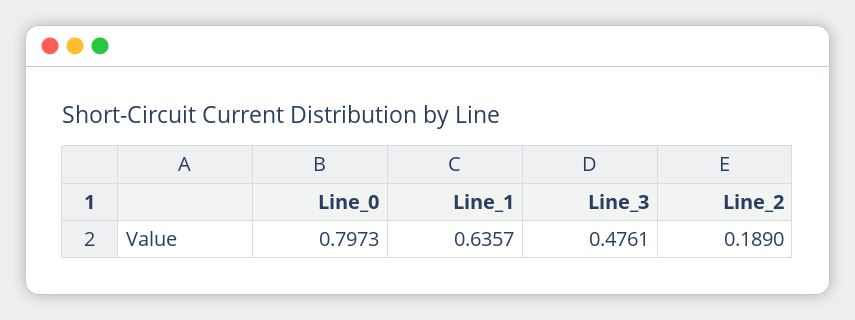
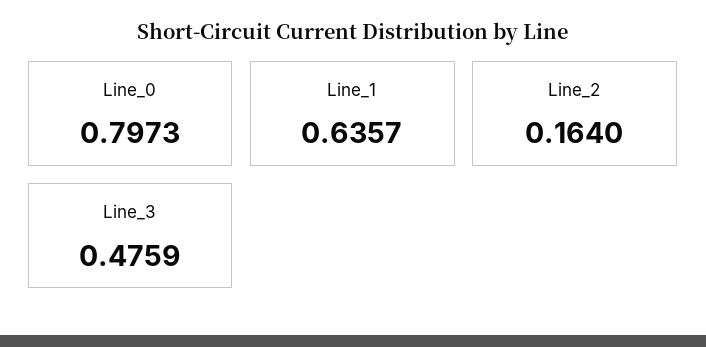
Line_3: 0.4761 -> 0.4759
Line_2: 0.189 -> 0.164

